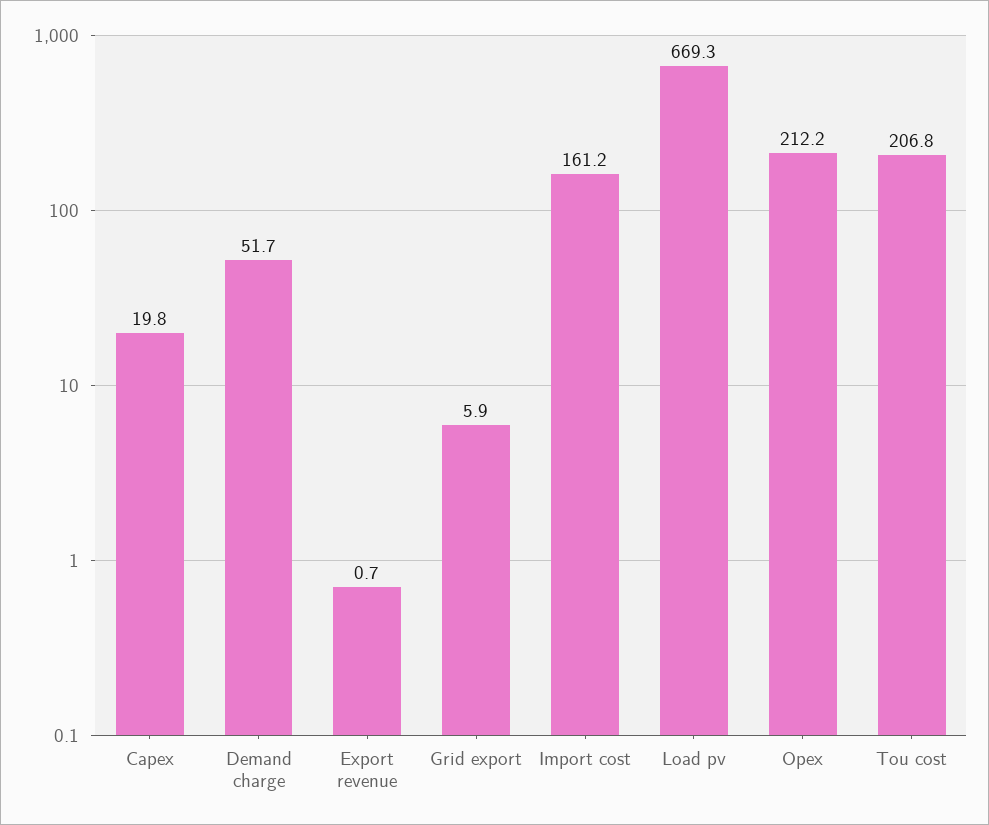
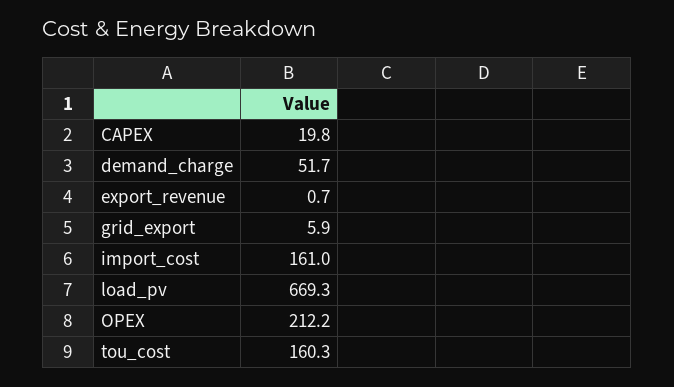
Import cost: 161.2 -> 161
Tou cost: 206.8 -> 160.3

